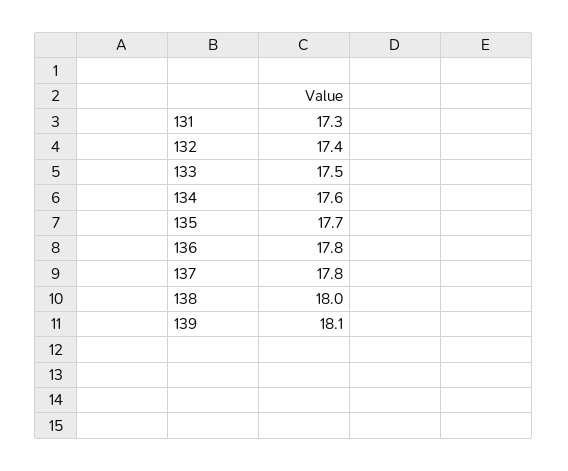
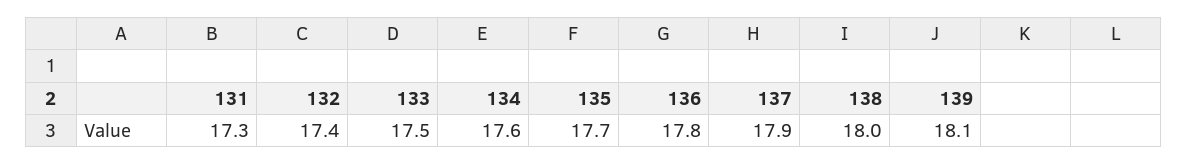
137: 17.8 -> 17.9

